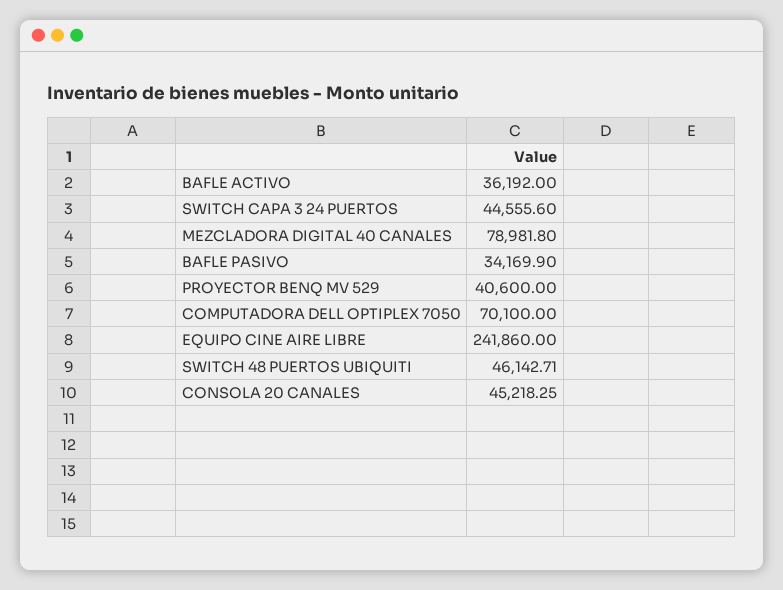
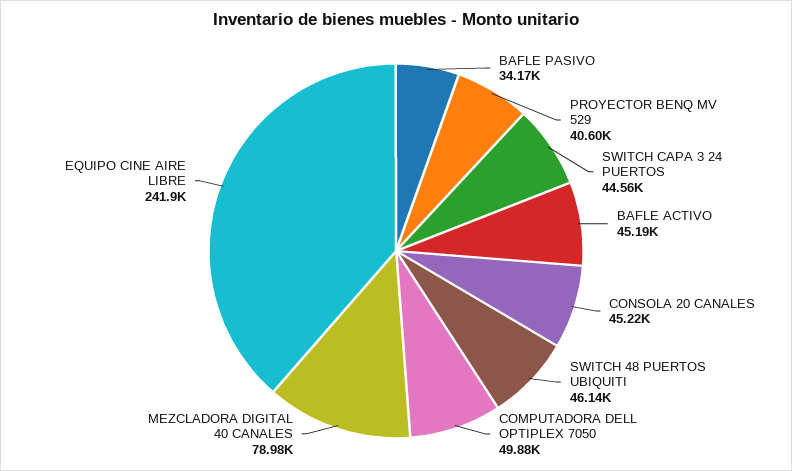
BAFLE ACTIVO: 36192 -> 45190
COMPUTADORA DELL OPTIPLEX 7050: 70100 -> 49880

